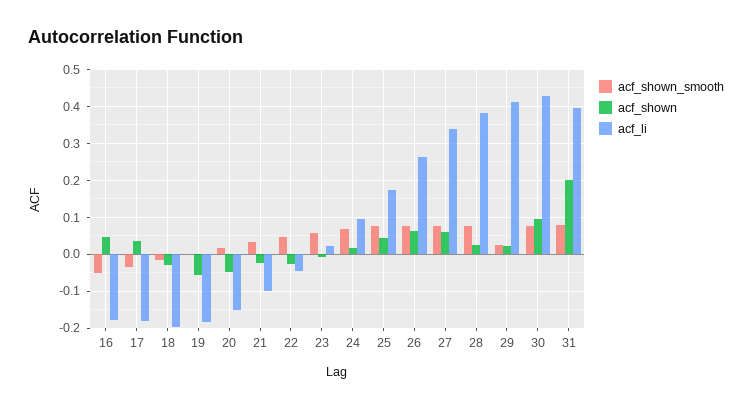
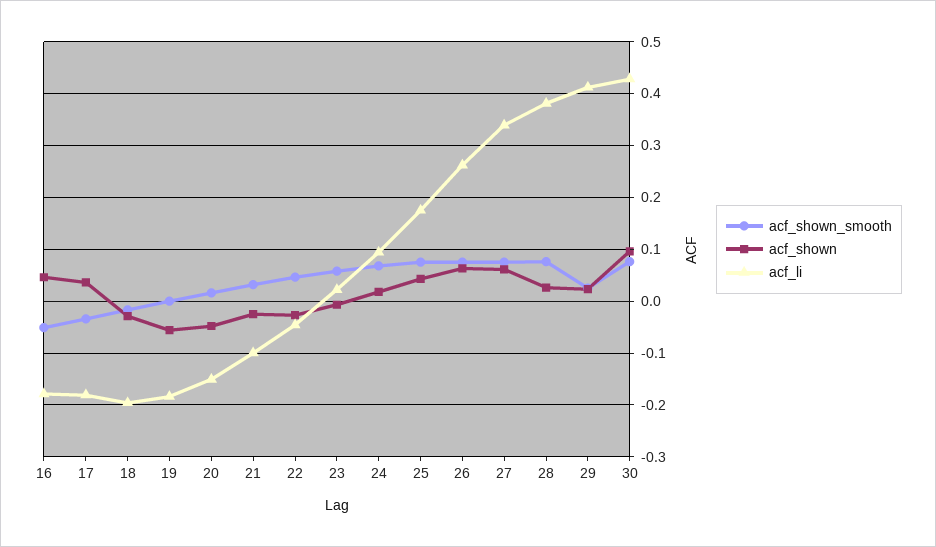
acf_shown_smooth, 31: 0.08 -> none
acf_shown, 31: 0.2 -> none
acf_li, 31: 0.4 -> none

